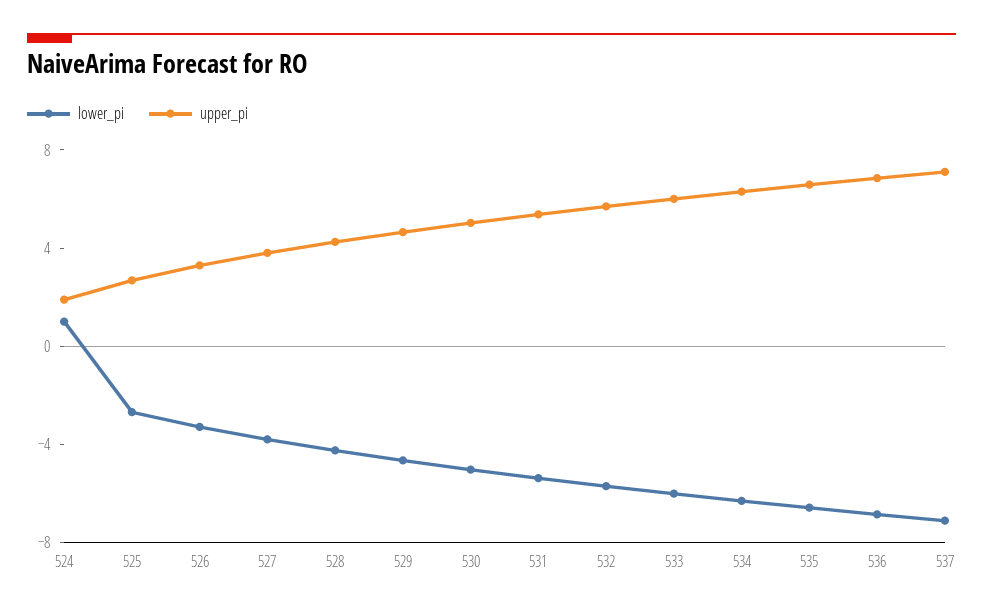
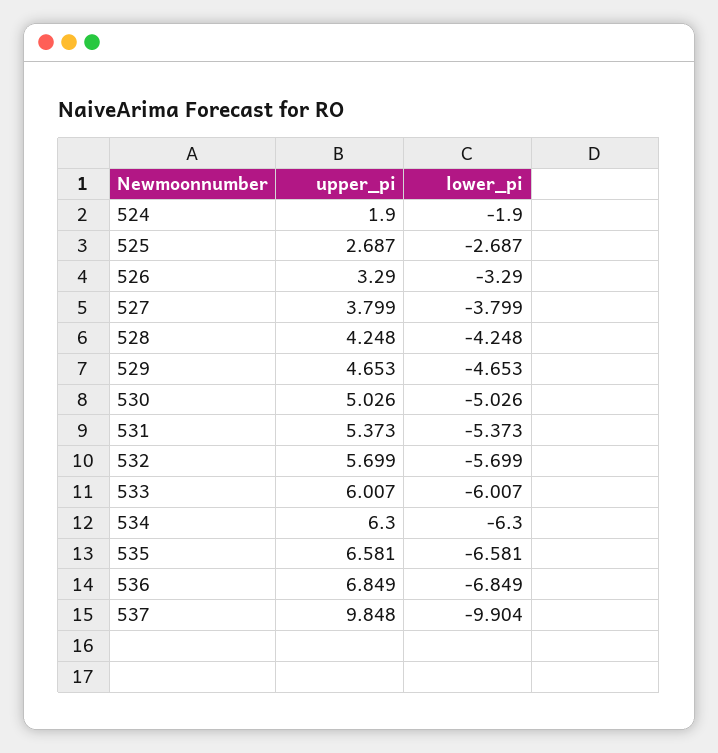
lower_pi, 524: 1 -> -1.9
lower_pi, 537: -7 -> -9.904
upper_pi, 537: 7 -> 9.848

